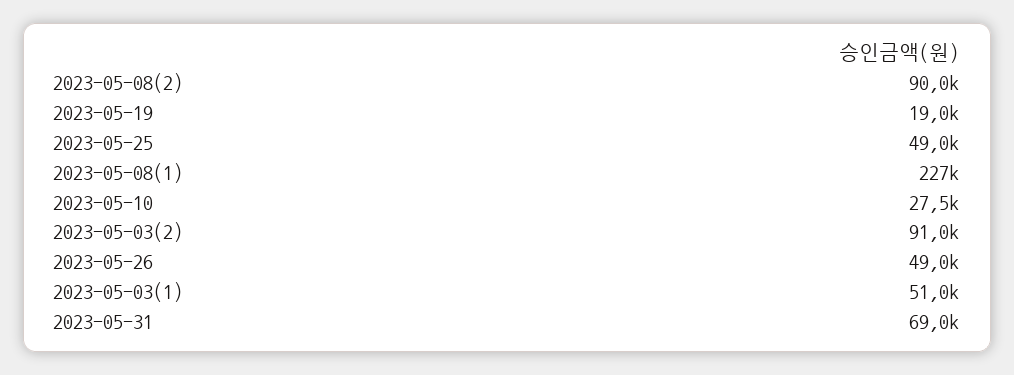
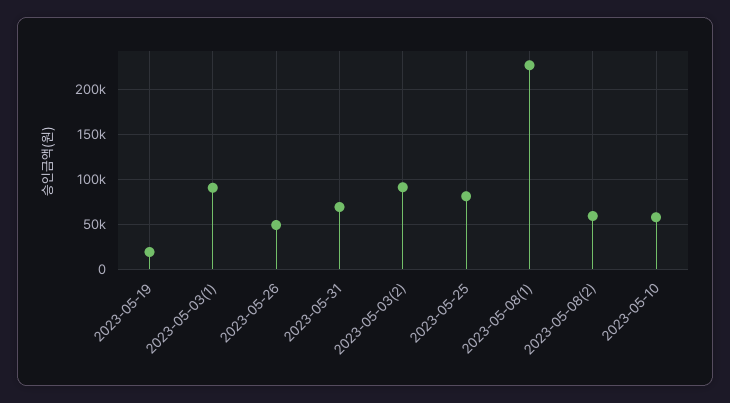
2023-05-08(2): 90000 -> 60000
2023-05-25: 49000 -> 80000
2023-05-10: 27500 -> 60000
2023-05-03(1): 51000 -> 90000

